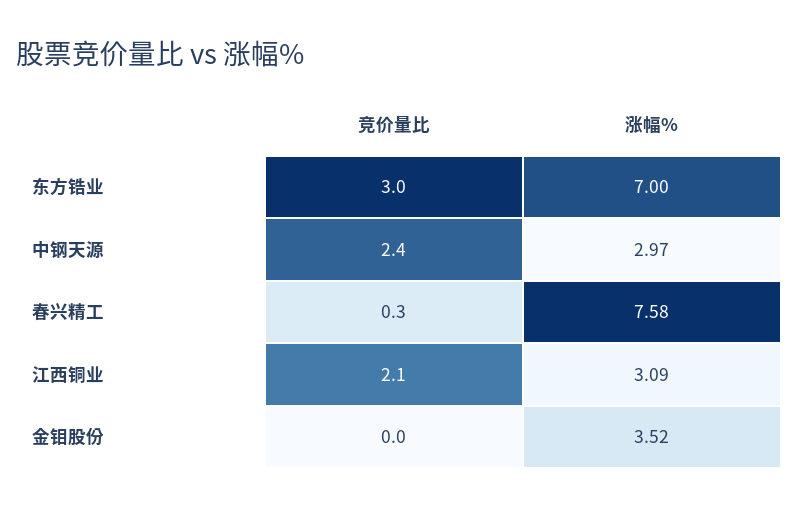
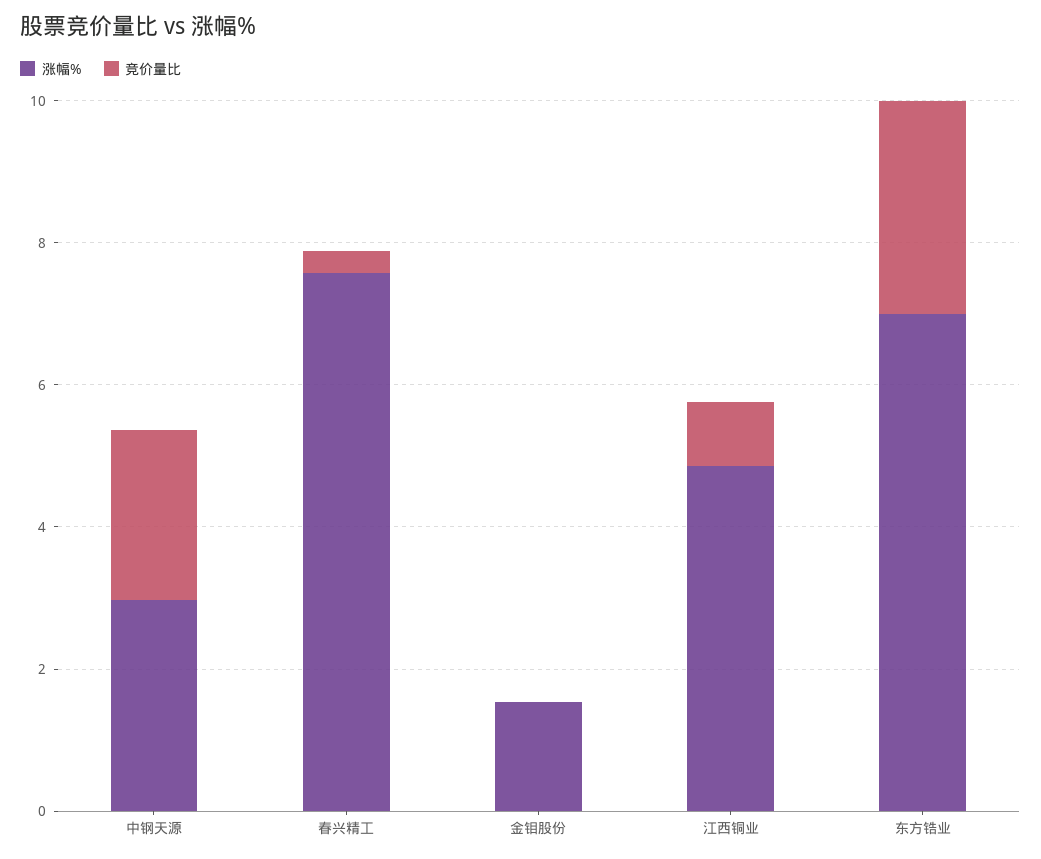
竞价量比, 江西铜业: 2.1 -> 1
涨幅%, 江西铜业: 3.09 -> 5
涨幅%, 金钼股份: 3.52 -> 1.5

